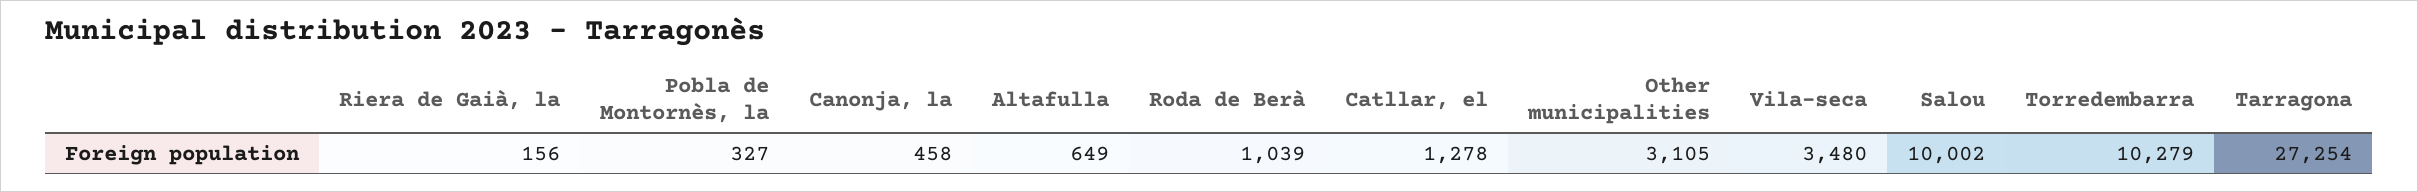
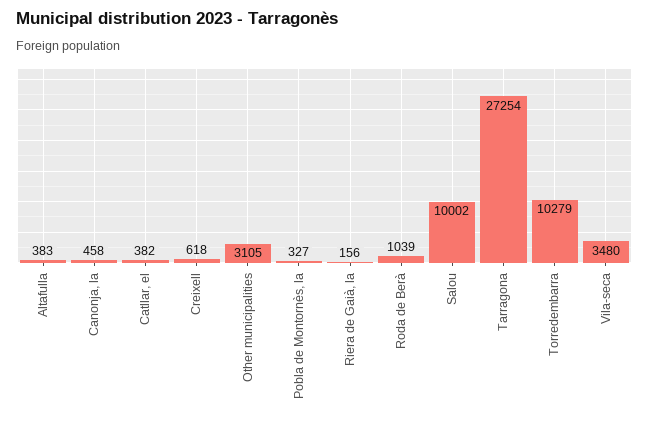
Altafulla: 649 -> 383
Catllar, el: 1278 -> 382
Creixell: none -> 618

